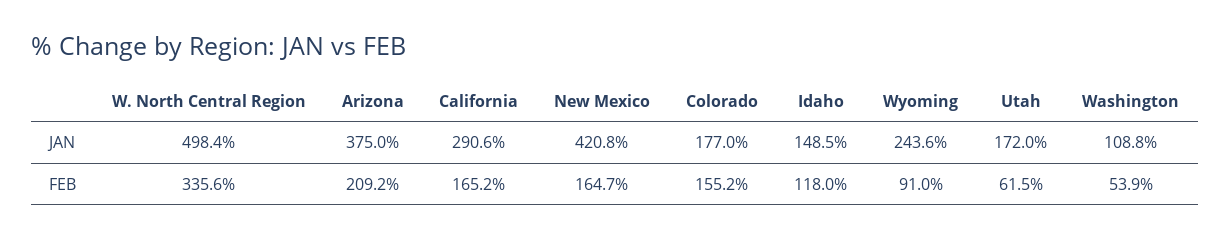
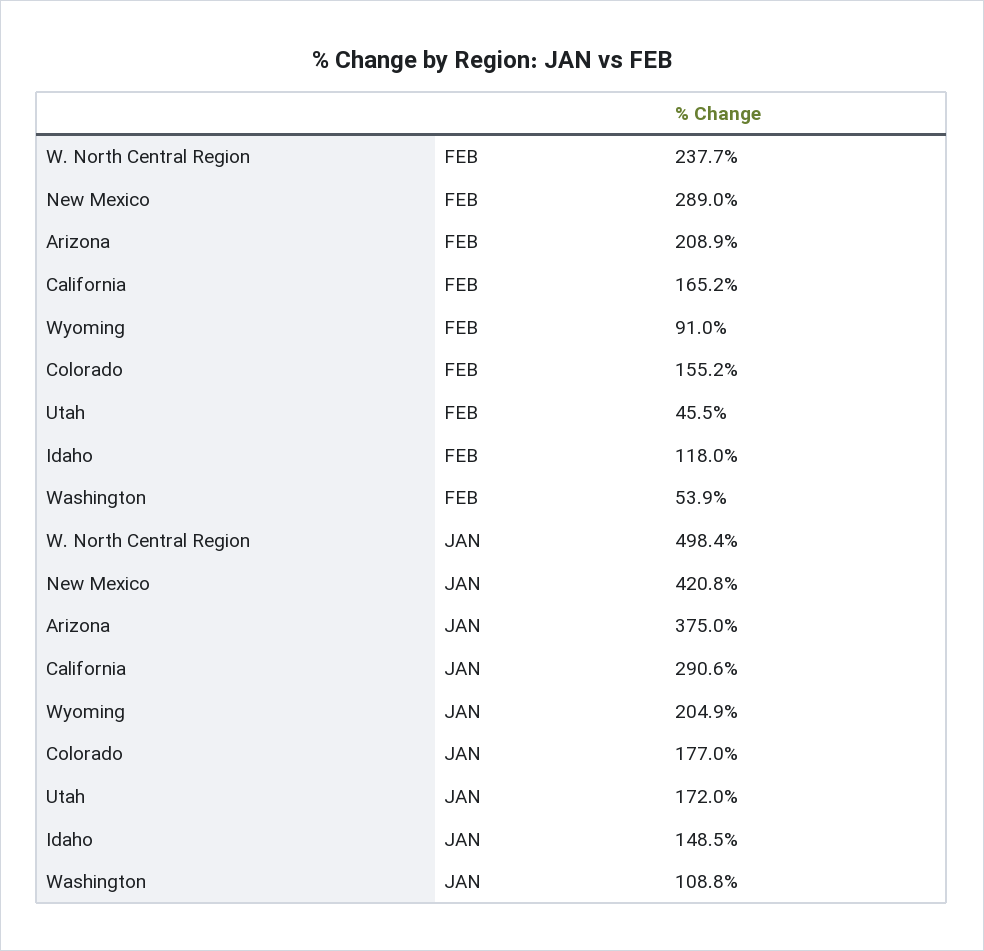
Wyoming, JAN: 243.6 -> 204.9
W. North Central Region, FEB: 335.6 -> 237.7
Arizona, FEB: 209.2 -> 208.9
New Mexico, FEB: 164.7 -> 289
Utah, FEB: 61.5 -> 45.5

